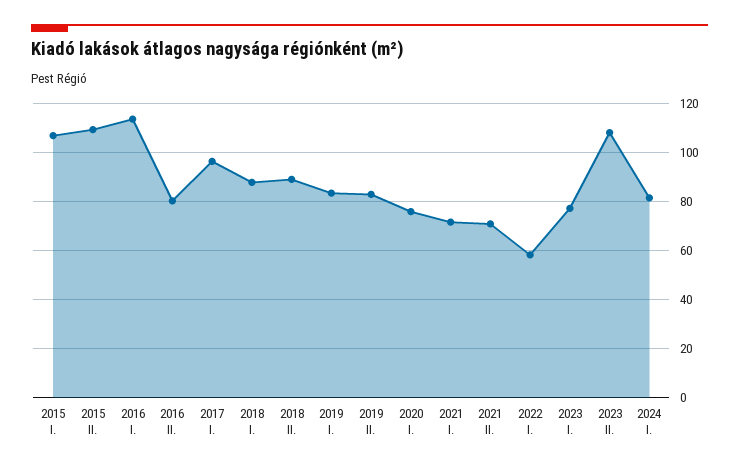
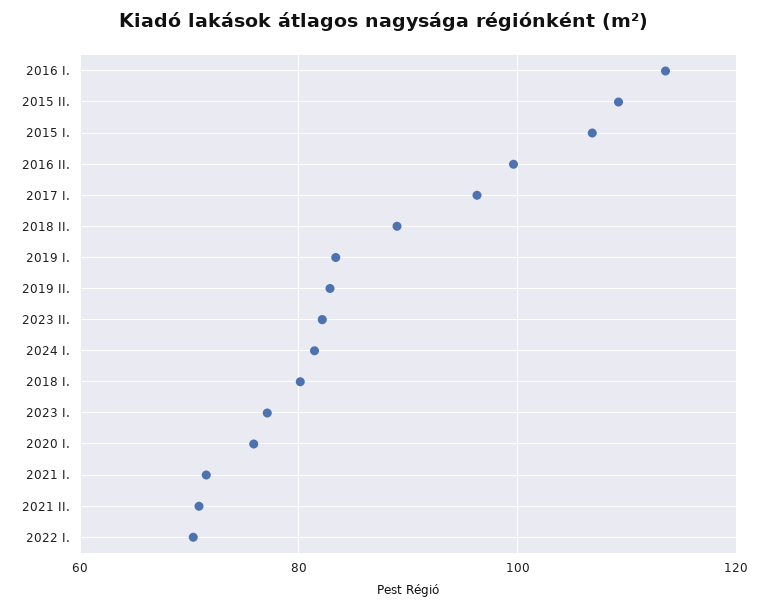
2016 II.: 80 -> 100
2018 I.: 87.5 -> 80
2022 I.: 57.5 -> 70
2023 II.: 107.5 -> 82

